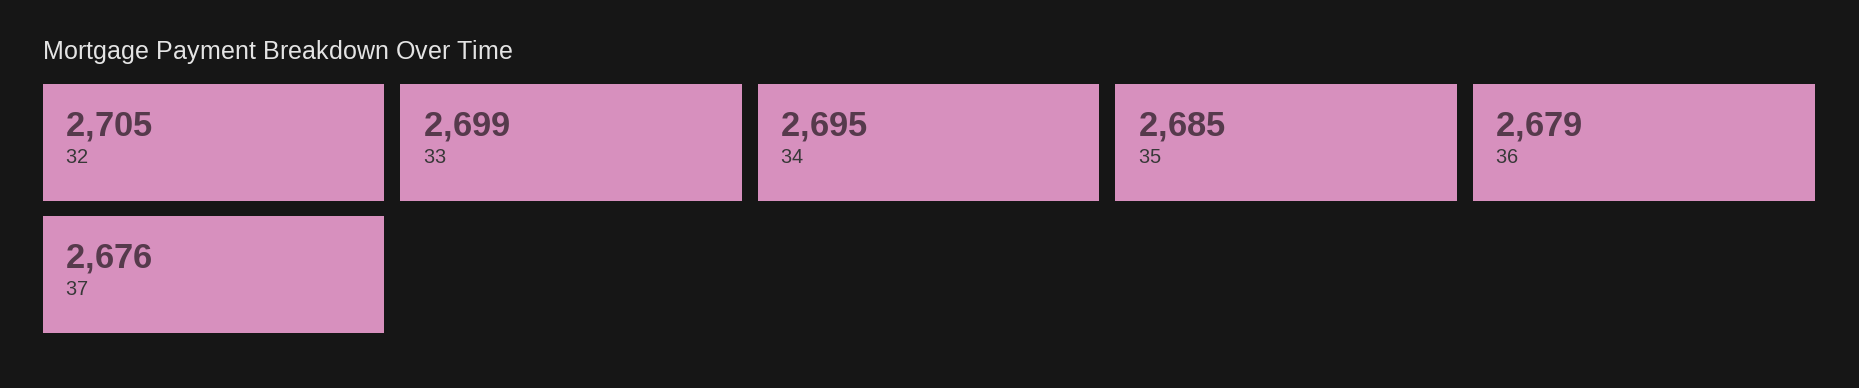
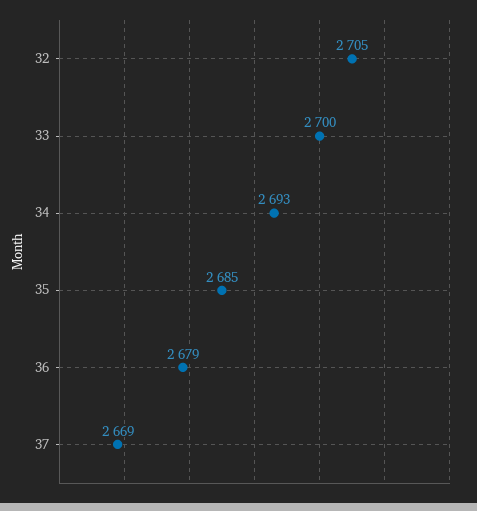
33: 2699 -> 2700
34: 2695 -> 2693
37: 2676 -> 2669

